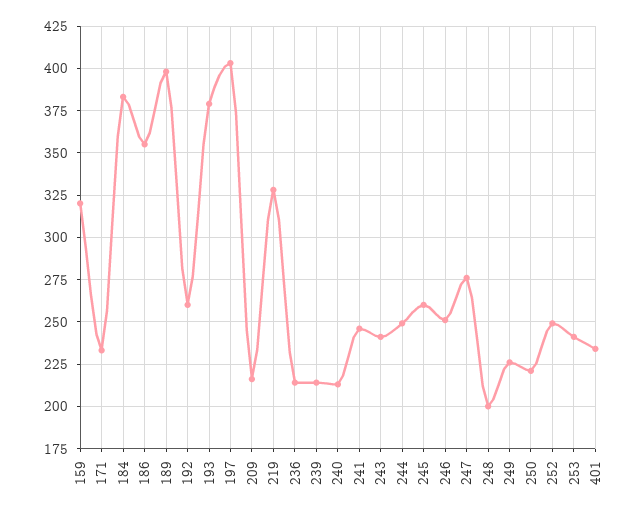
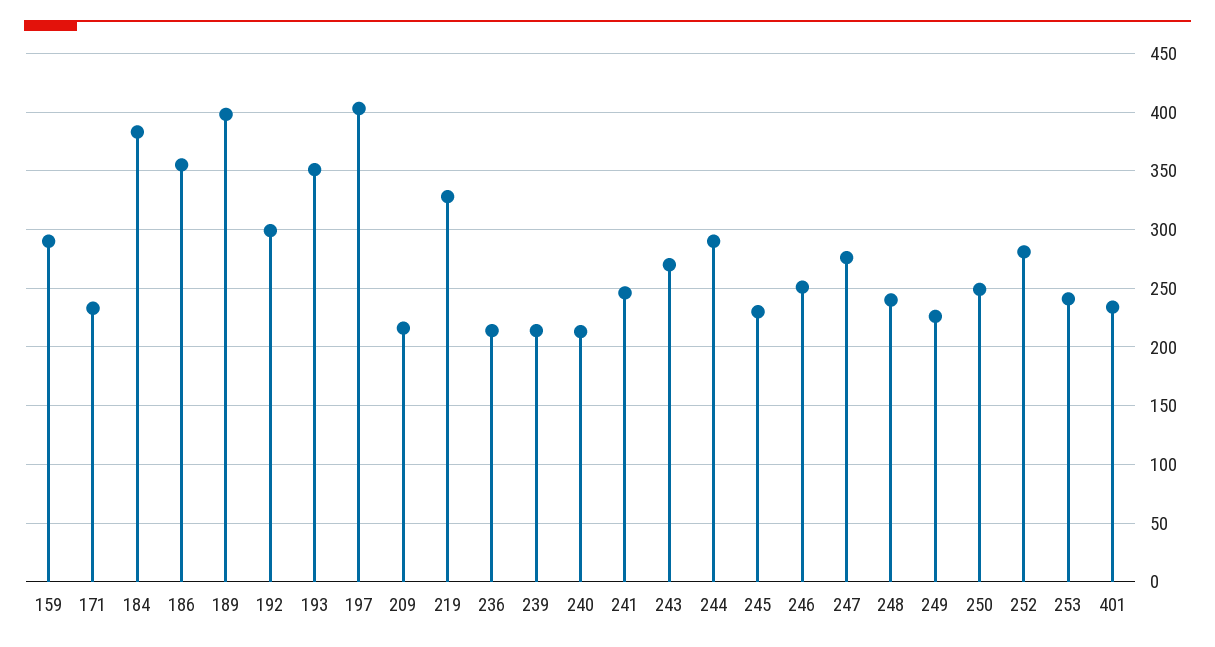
159: 320 -> 290
192: 260 -> 300
193: 380 -> 350
243: 240 -> 270
244: 250 -> 290
245: 260 -> 230
248: 200 -> 240
250: 220 -> 250
252: 250 -> 280

